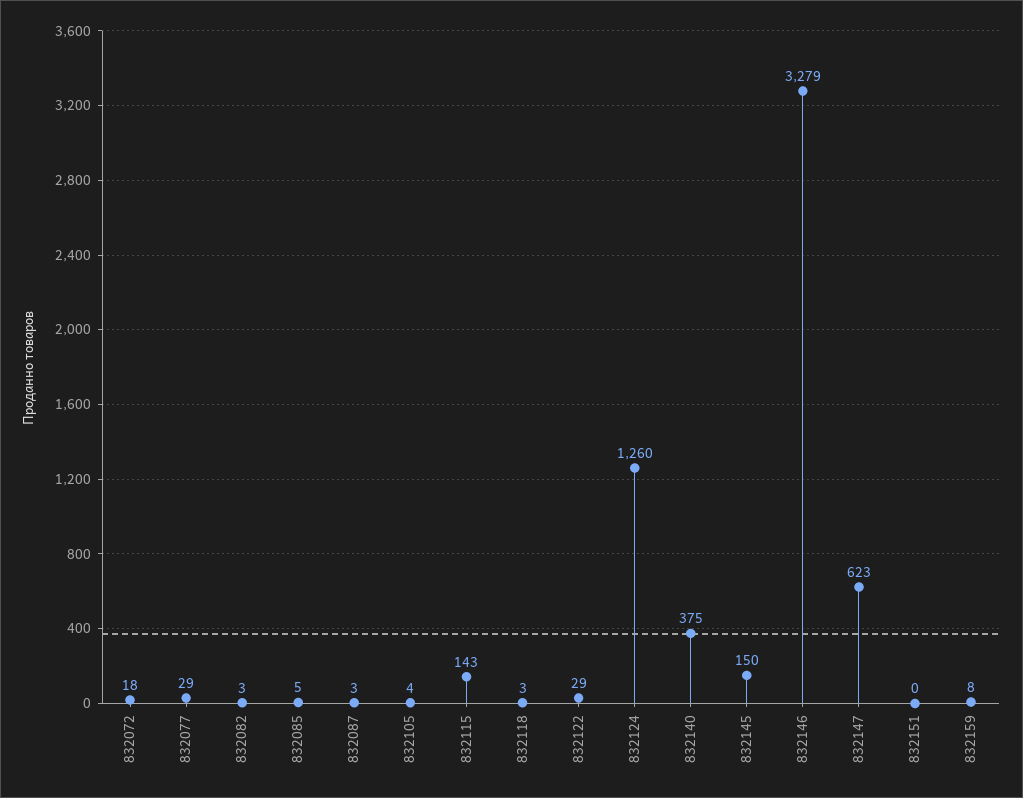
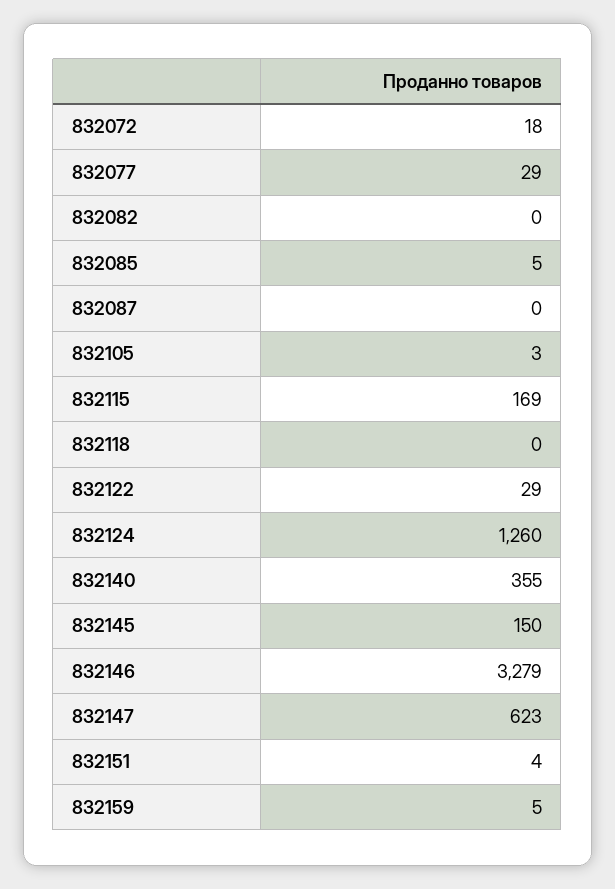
832082: 3 -> 0
832087: 3 -> 0
832105: 4 -> 3
832115: 143 -> 169
832118: 3 -> 0
832140: 375 -> 355
832151: 0 -> 4
832159: 8 -> 5

